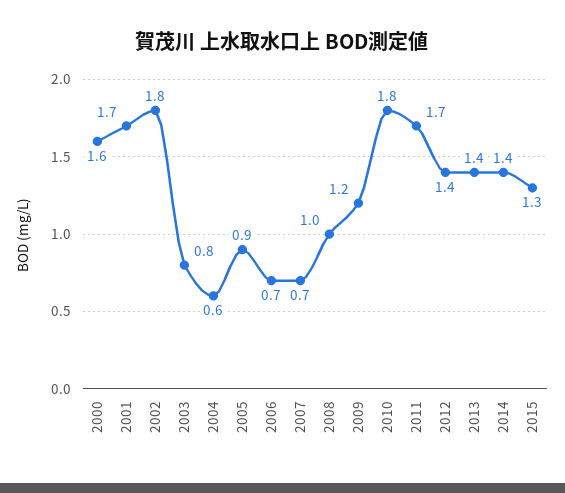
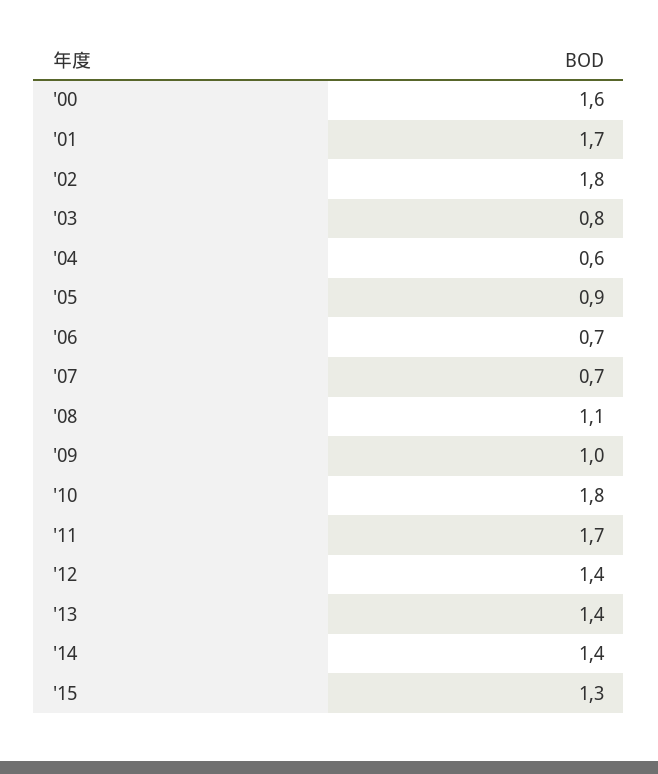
2008: 1 -> 1.1
2009: 1.2 -> 1

